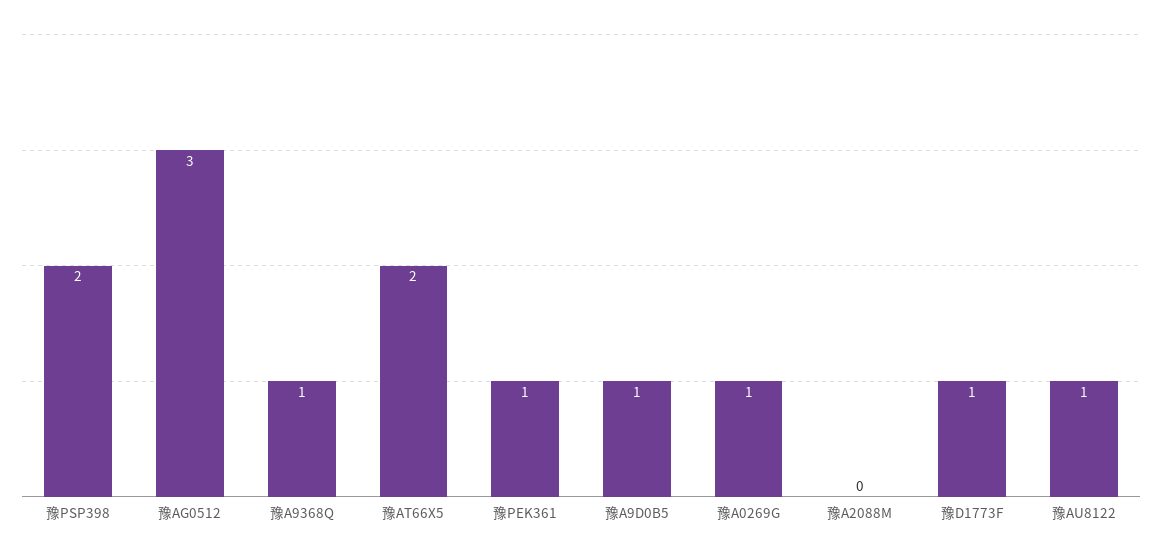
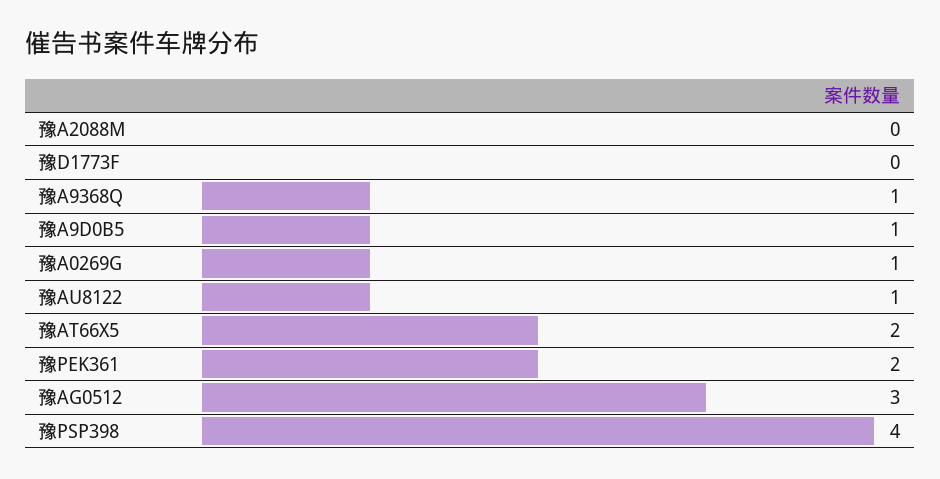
豫PSP398: 2 -> 4
豫PEK361: 1 -> 2
豫D1773F: 1 -> 0

